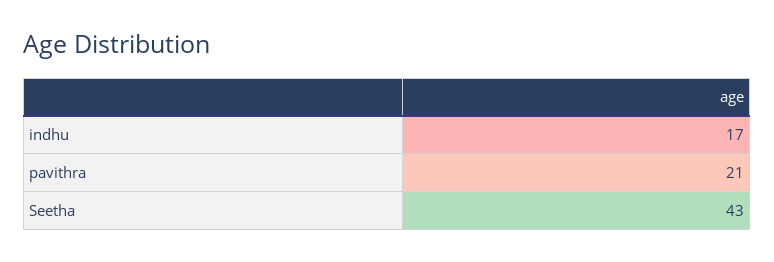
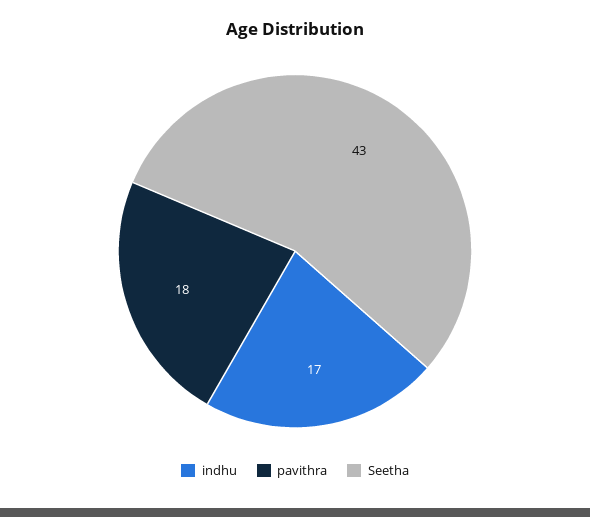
pavithra: 21 -> 18

